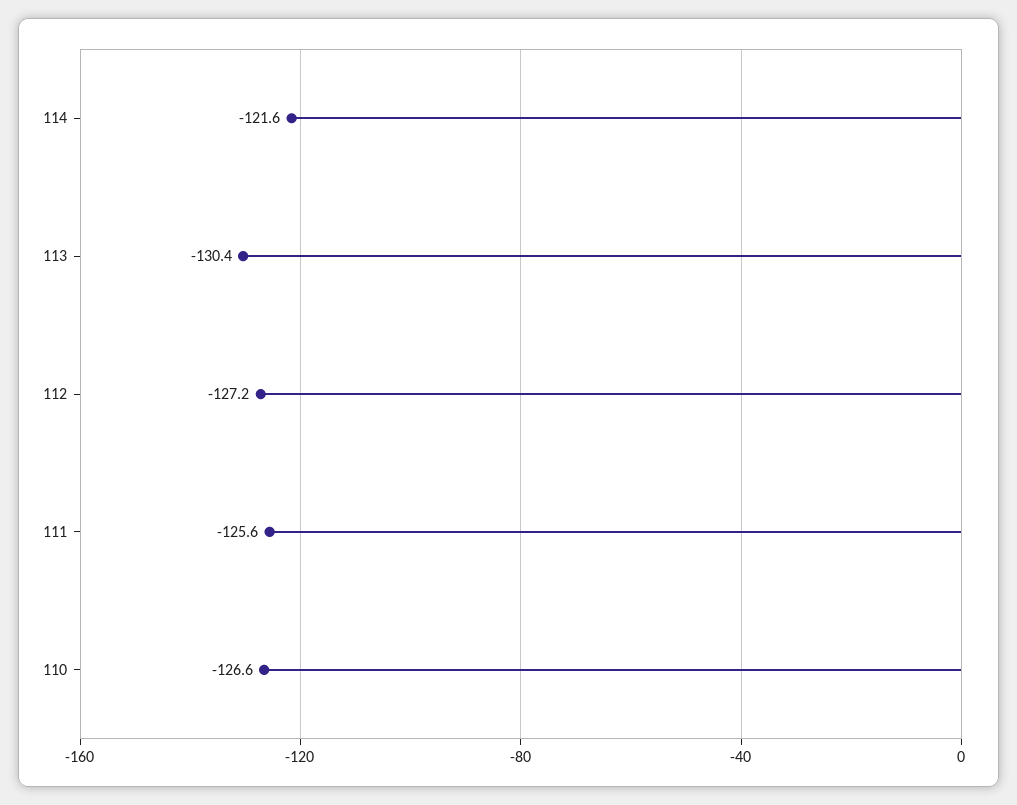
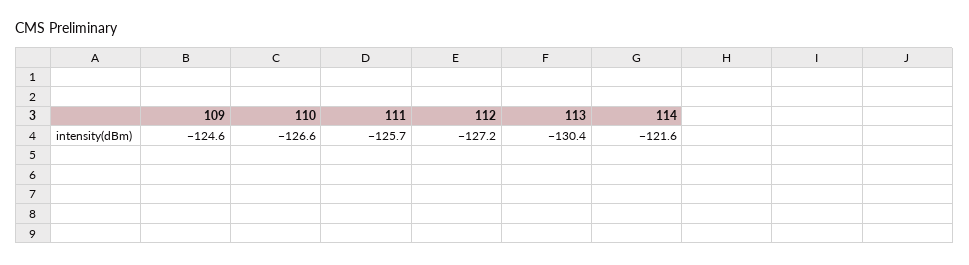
111: -125.6 -> -125.7
109: none -> -124.6

